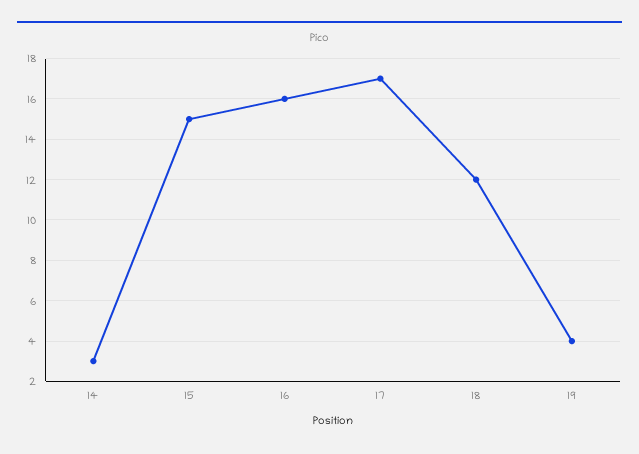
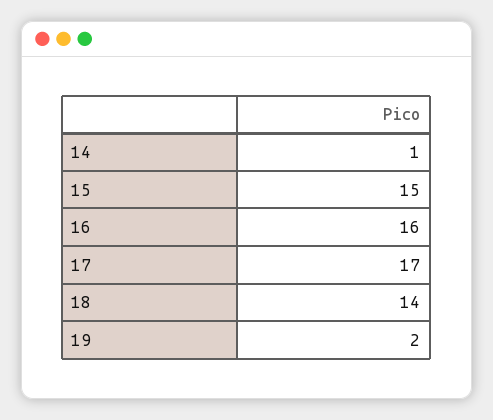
14: 3 -> 1
18: 12 -> 14
19: 4 -> 2

